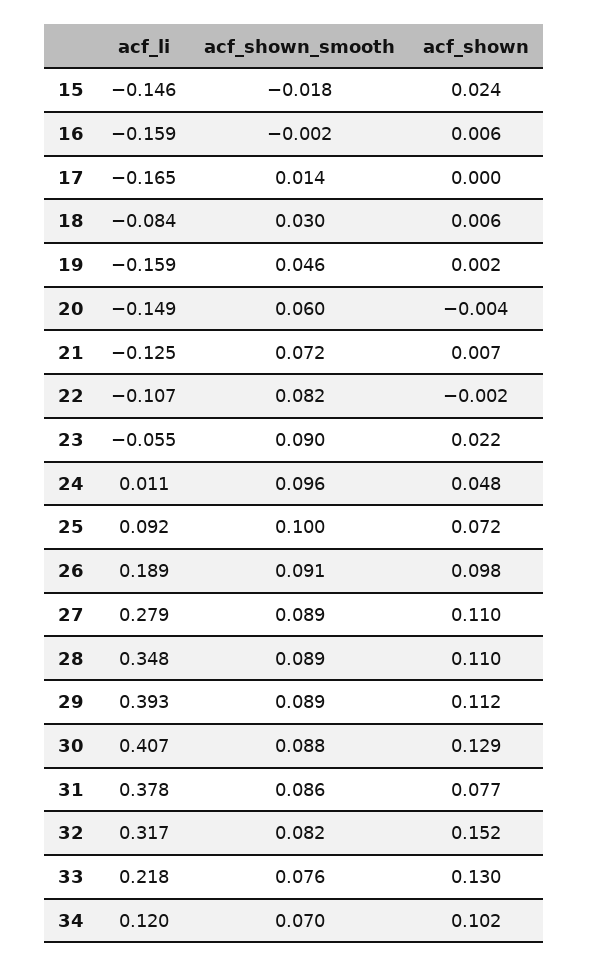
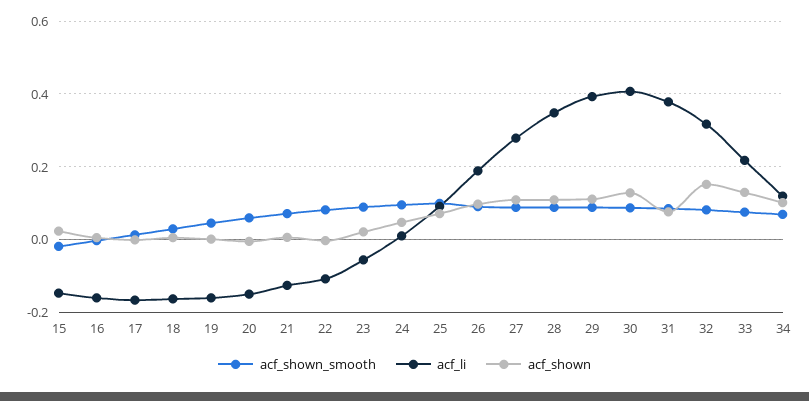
acf_li, 18: -0.084 -> -0.16

